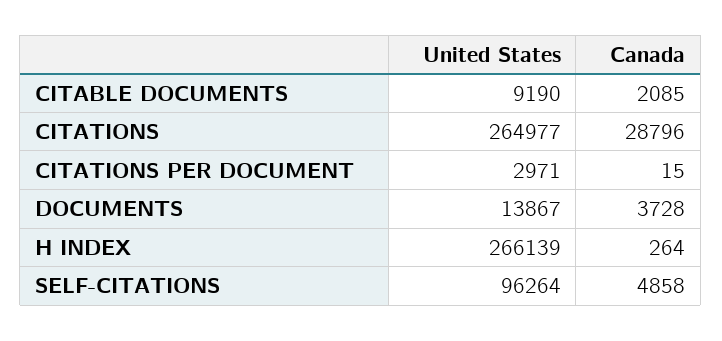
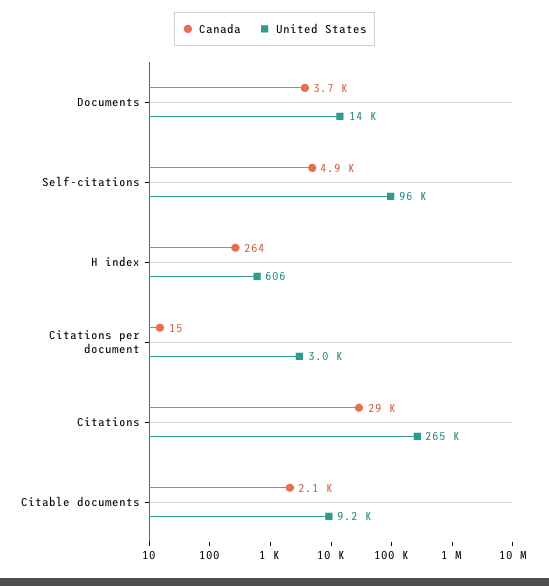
United States, H INDEX: 266139 -> 606

